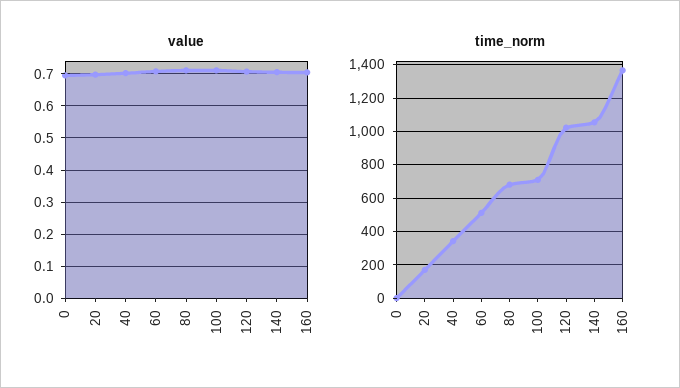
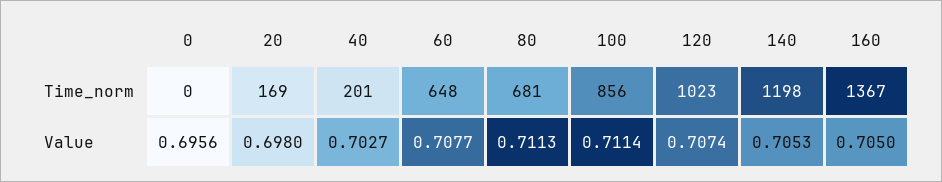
time_norm, 40: 350 -> 201
time_norm, 60: 500 -> 648
time_norm, 100: 700 -> 856
time_norm, 140: 1050 -> 1198

